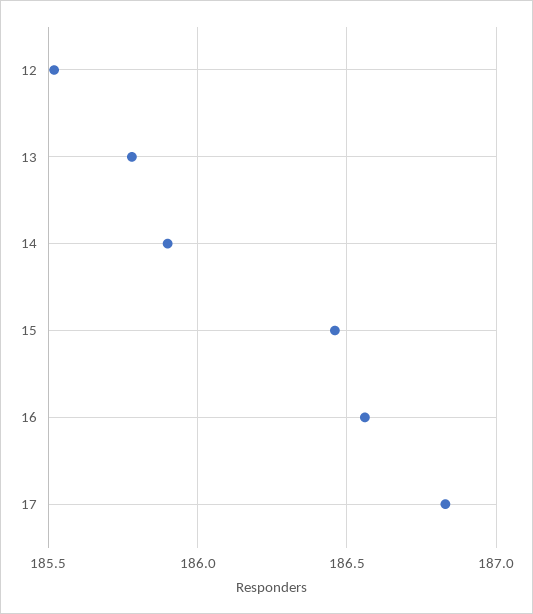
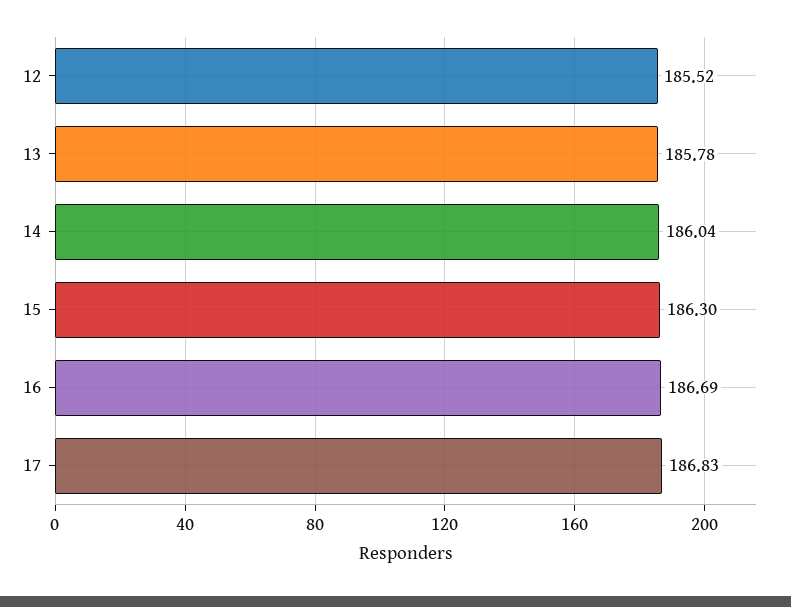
14: 185.9 -> 186.04
15: 186.45 -> 186.3
16: 186.55 -> 186.69

